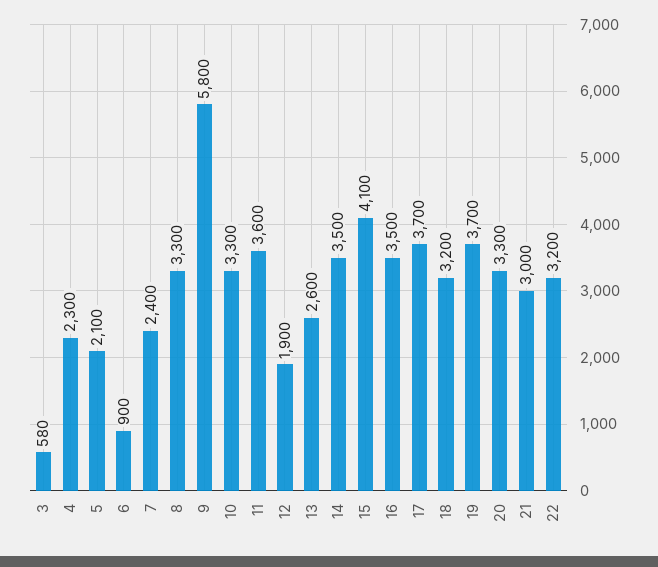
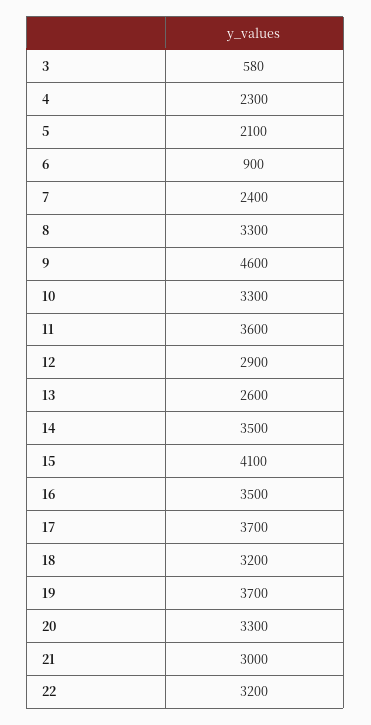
9: 5800 -> 4600
12: 1900 -> 2900

